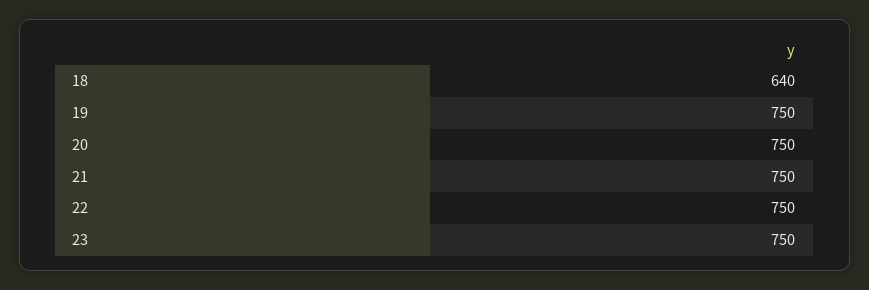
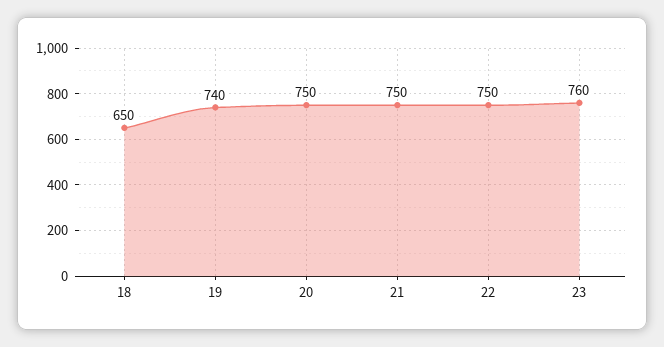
18: 640 -> 650
19: 750 -> 740
23: 750 -> 760

